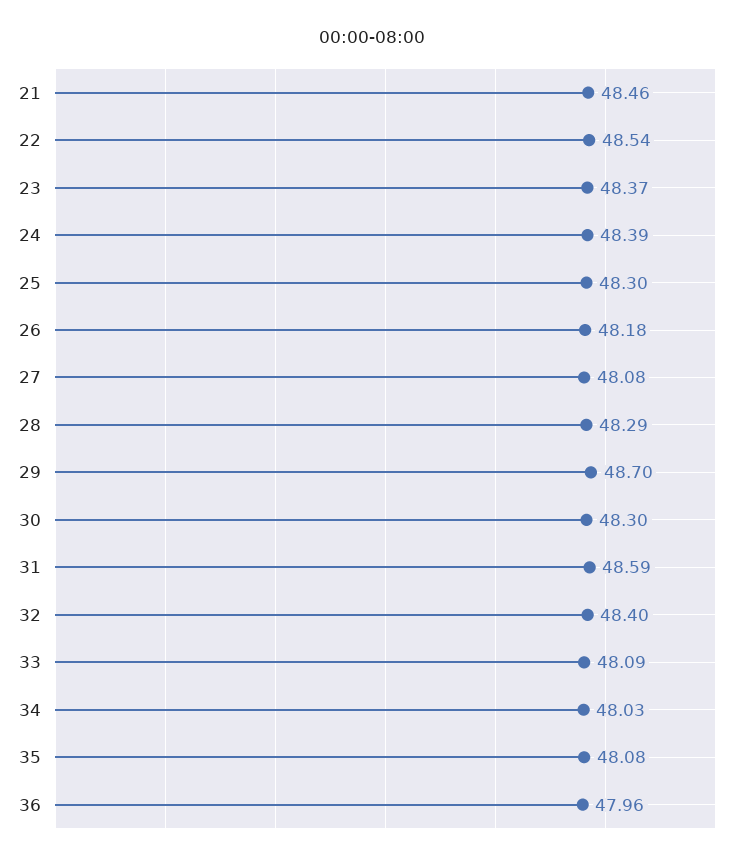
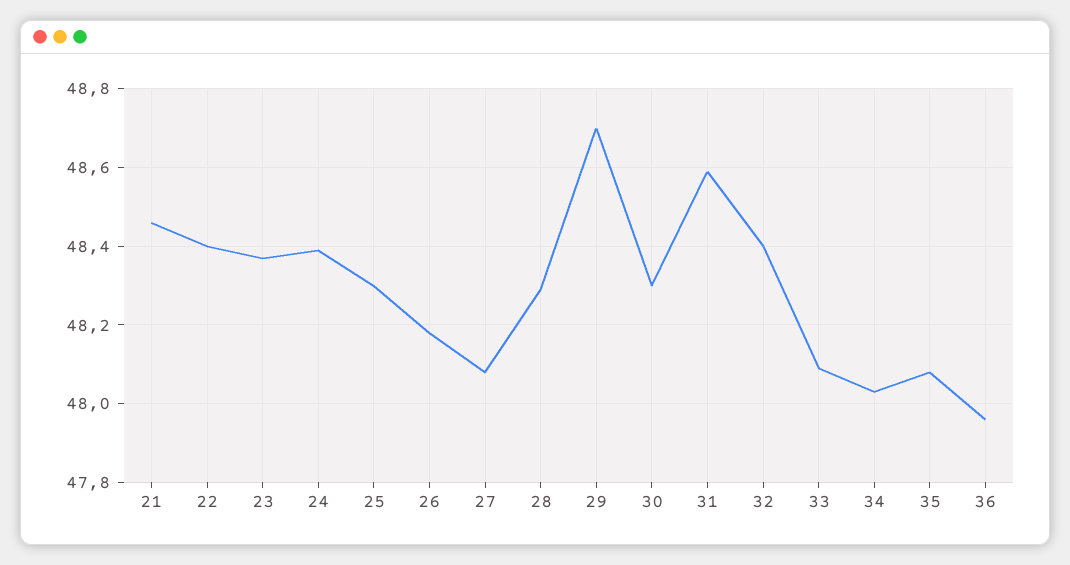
22: 48.54 -> 48.4

